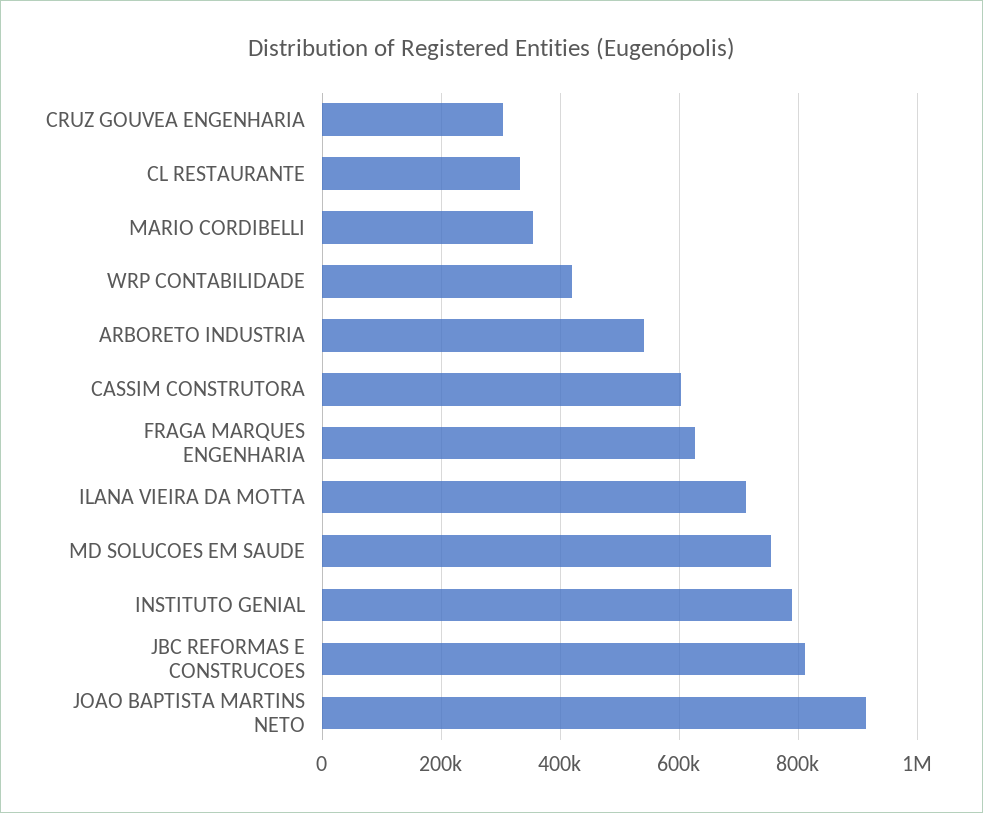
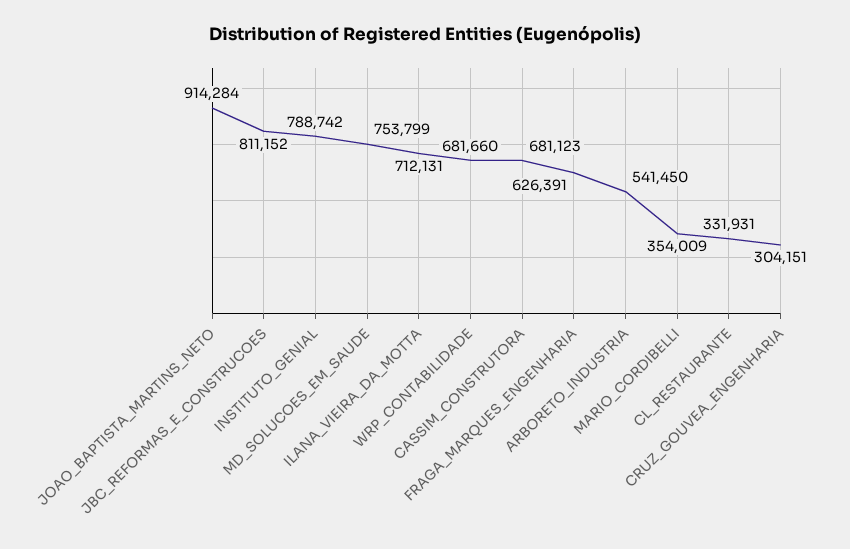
WRP CONTABILIDADE: 420000 -> 681660
CASSIM CONSTRUTORA: 600000 -> 681123

